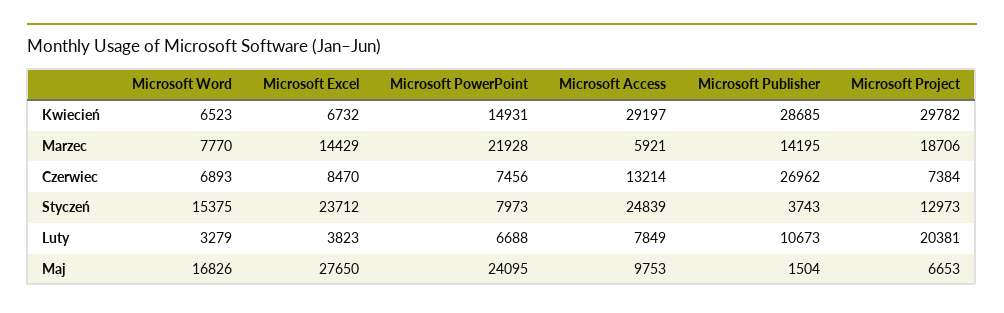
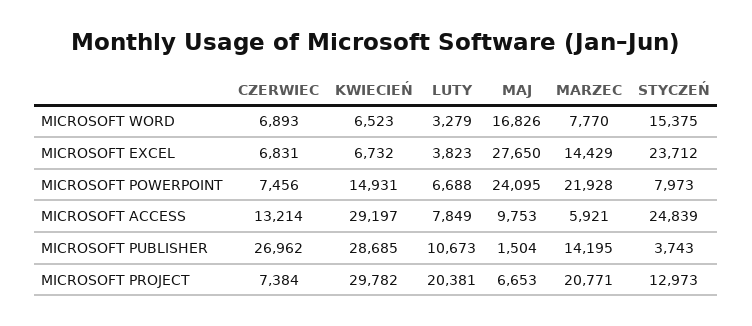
Microsoft Project, Marzec: 18706 -> 20771
Microsoft Excel, Czerwiec: 8470 -> 6831

